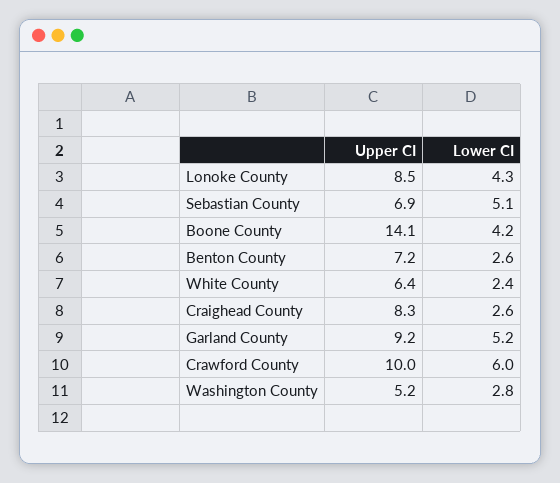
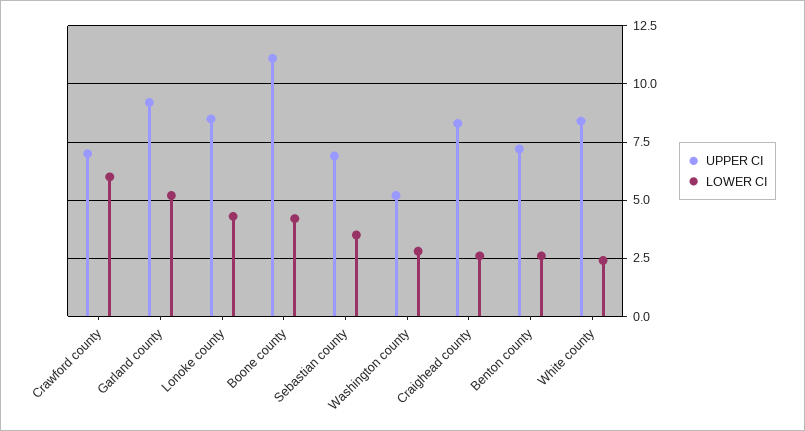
Lower CI, Sebastian County: 5.1 -> 3.5
Upper CI, Boone County: 14.1 -> 11
Upper CI, White County: 6.4 -> 8.5
Upper CI, Crawford County: 10 -> 7

